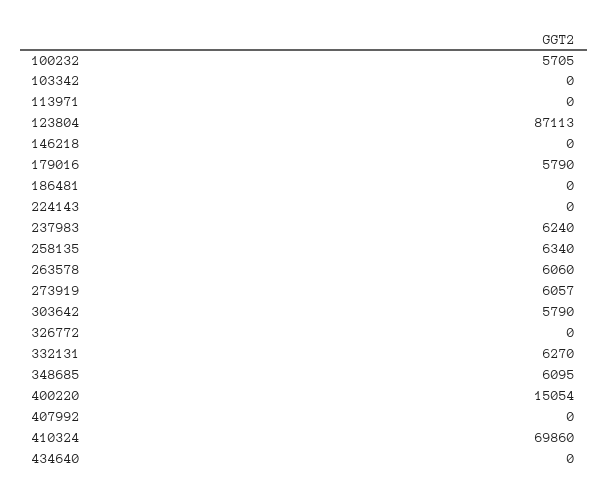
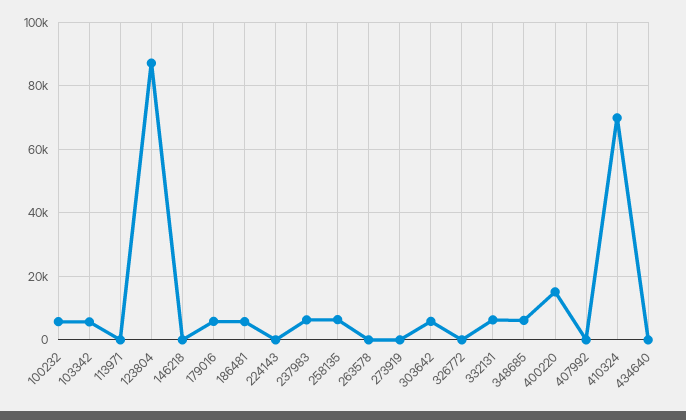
103342: 0 -> 6000
186481: 0 -> 6000
263578: 6060 -> 0
273919: 6057 -> 0

